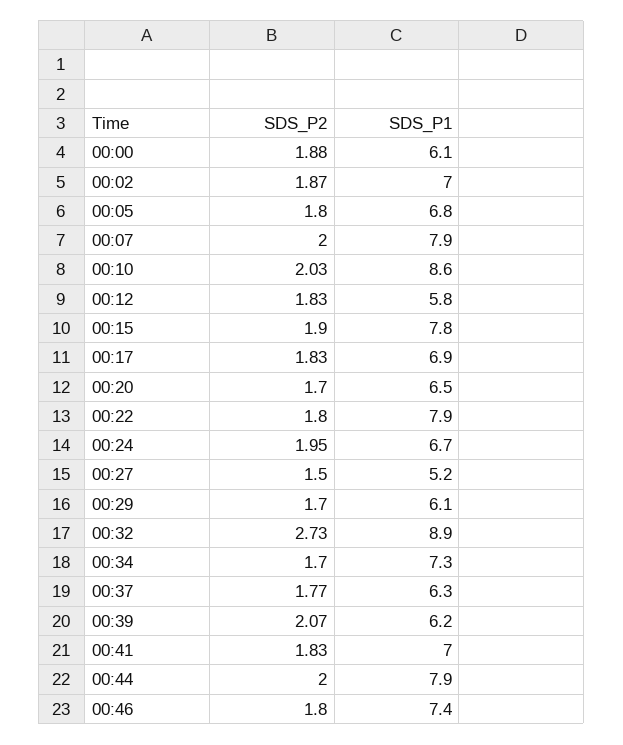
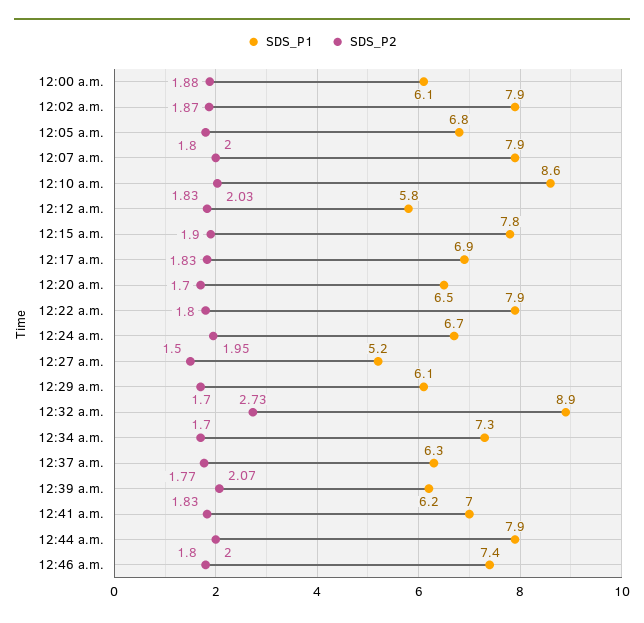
SDS_P1, 00:02: 7 -> 7.9

